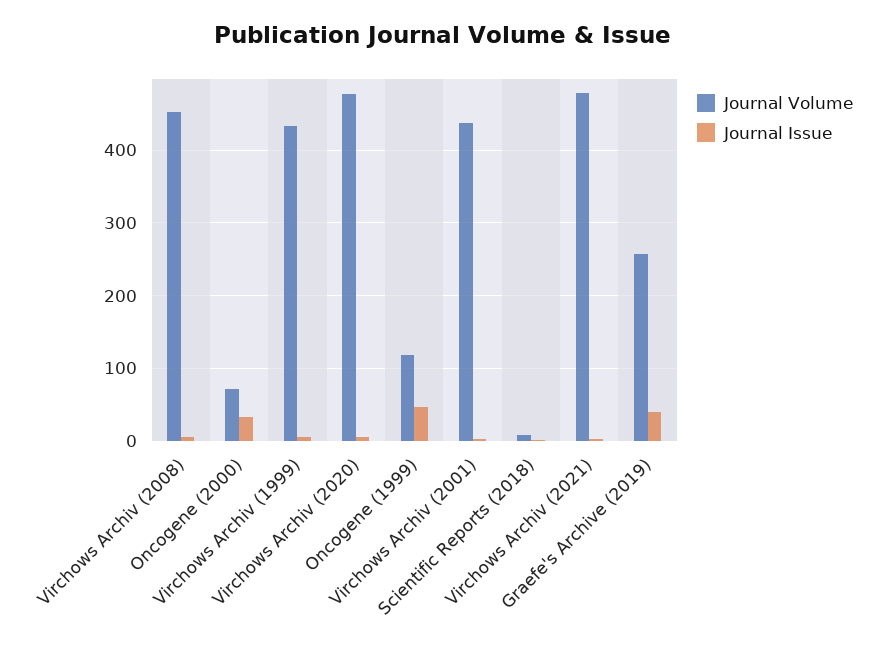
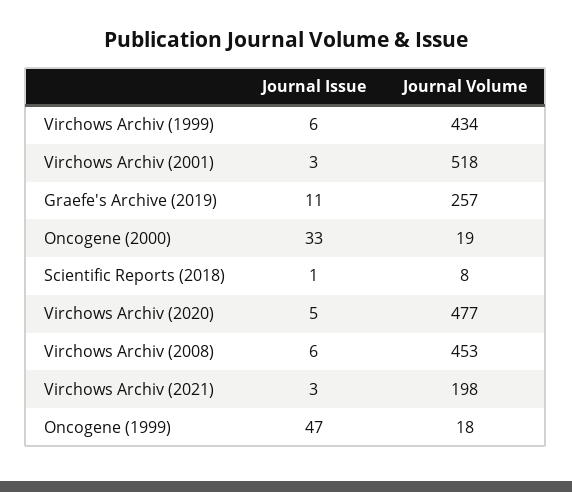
Journal Volume, Oncogene (2000): 70 -> 19
Journal Volume, Oncogene (1999): 120 -> 18
Journal Volume, Virchows Archiv (2001): 440 -> 518
Journal Volume, Virchows Archiv (2021): 480 -> 198
Journal Issue, Graefe's Archive (2019): 40 -> 11

